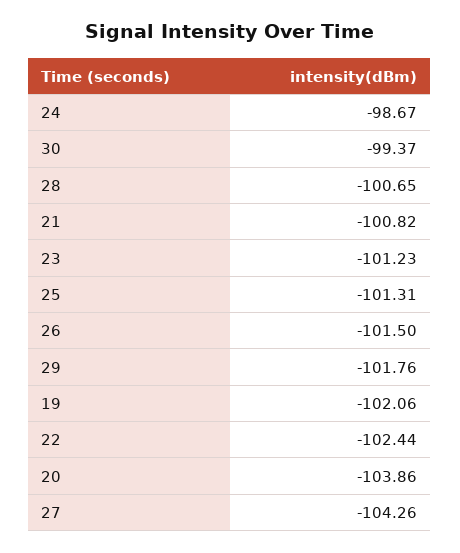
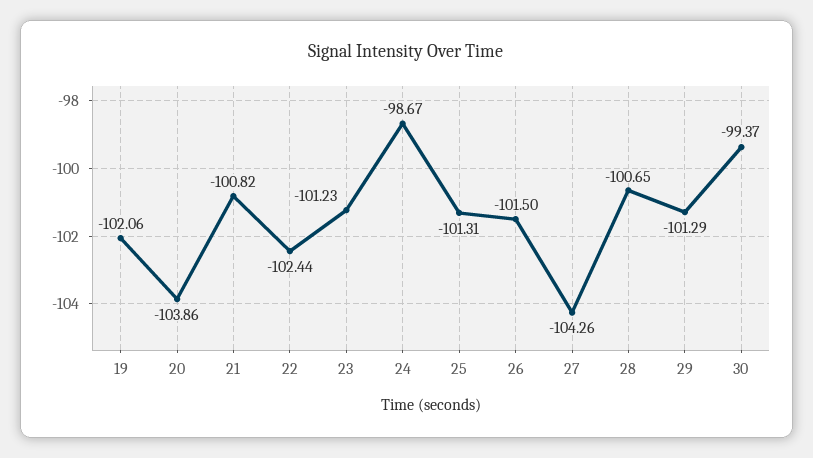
29: -101.76 -> -101.29

